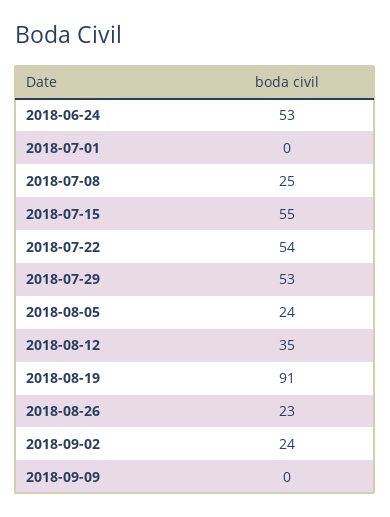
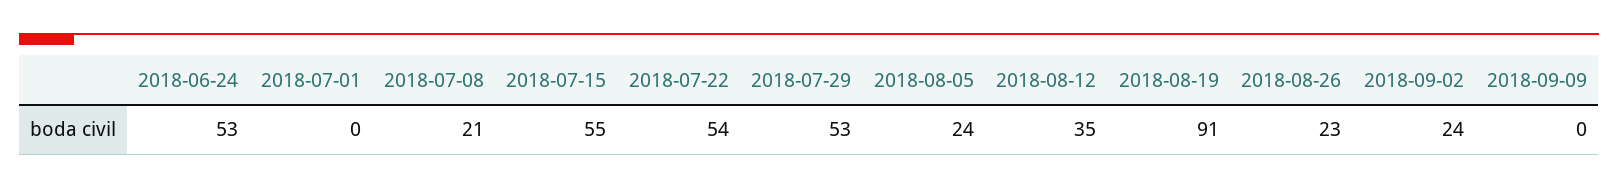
2018-07-08: 25 -> 21

